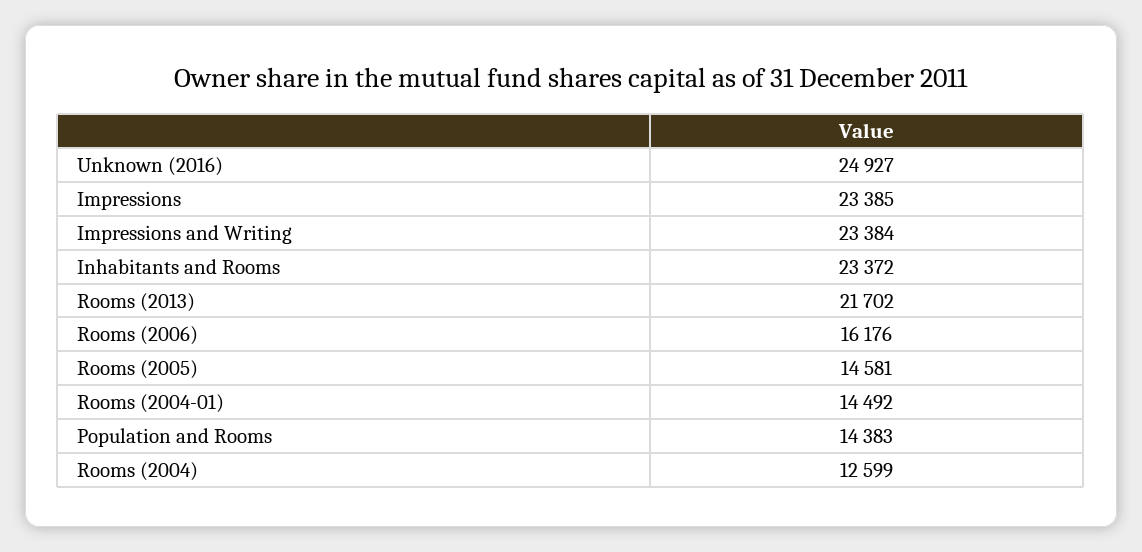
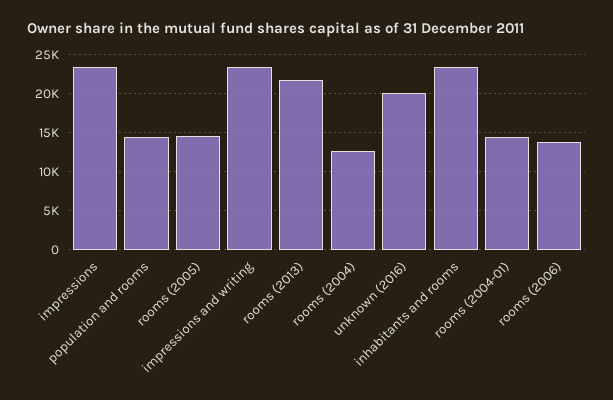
Unknown (2016): 24927 -> 20000
Rooms (2006): 16176 -> 14000

